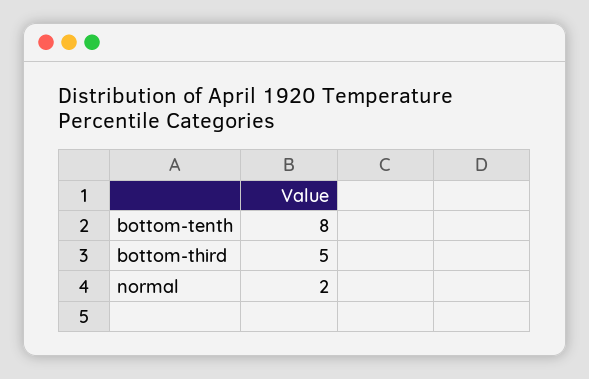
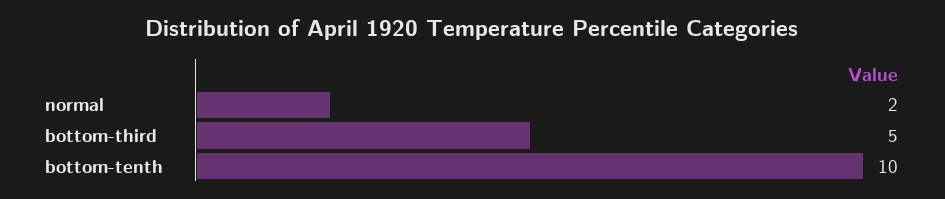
bottom-tenth: 8 -> 10

